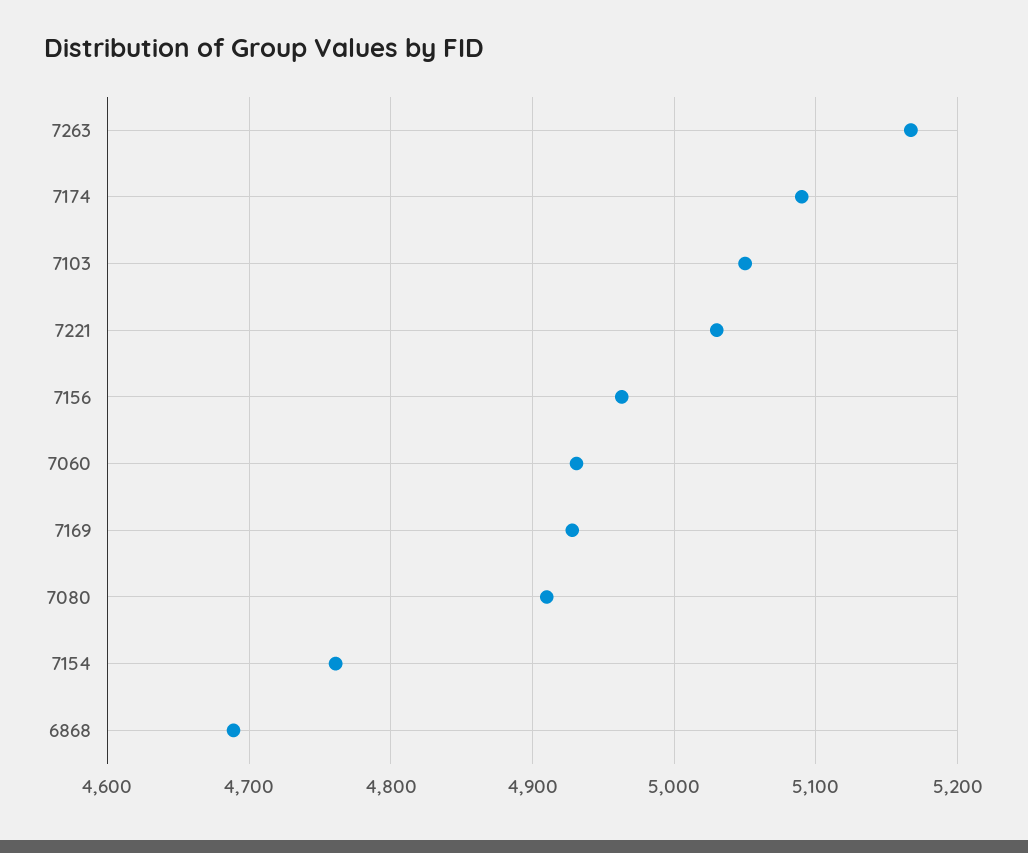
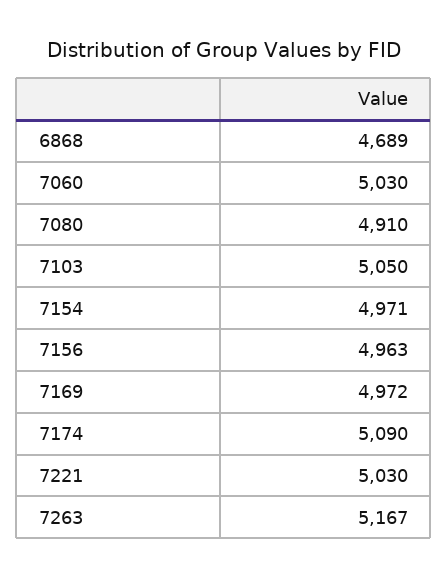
7060: 4930 -> 5030
7169: 4930 -> 4972
7154: 4760 -> 4971

